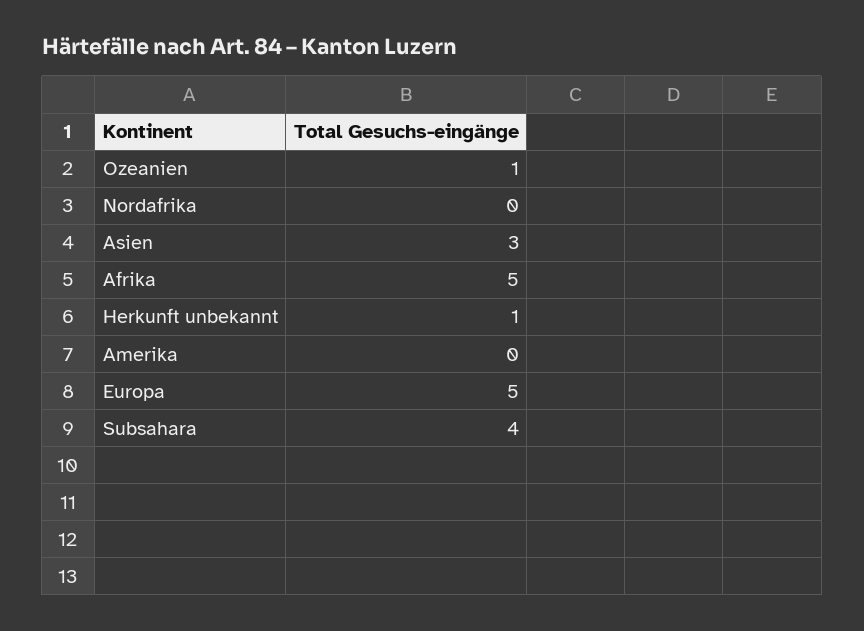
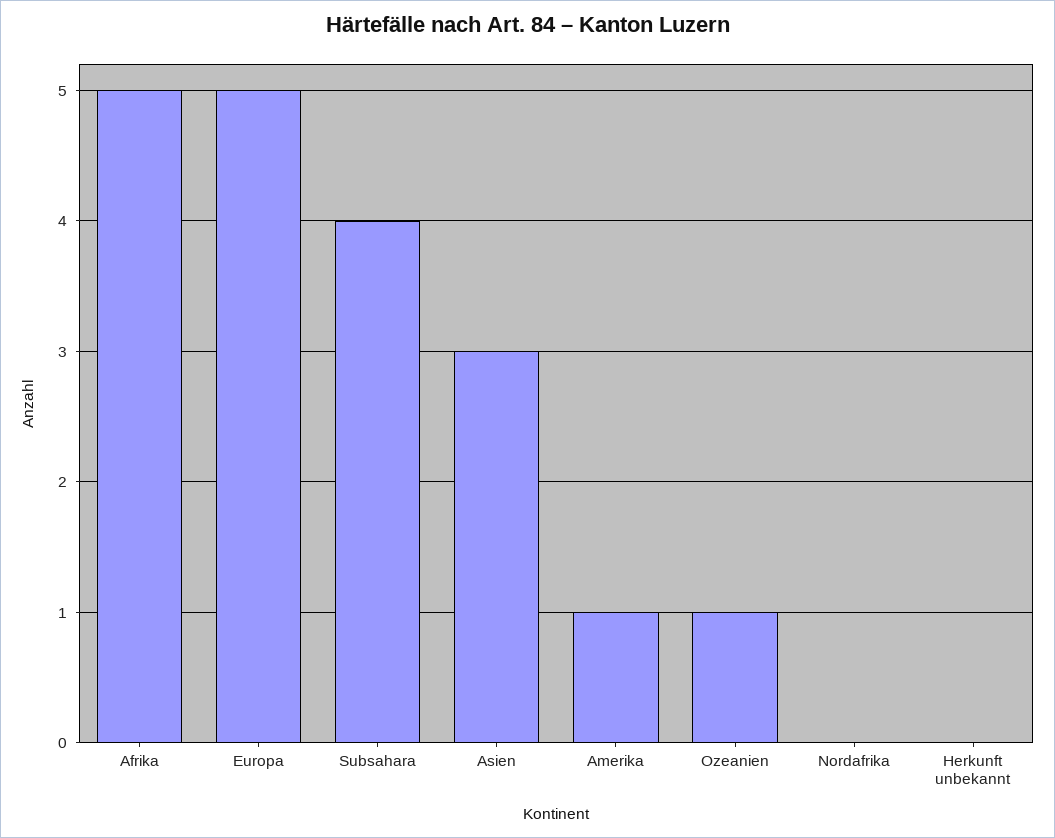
Herkunft unbekannt: 1 -> 0
Amerika: 0 -> 1

